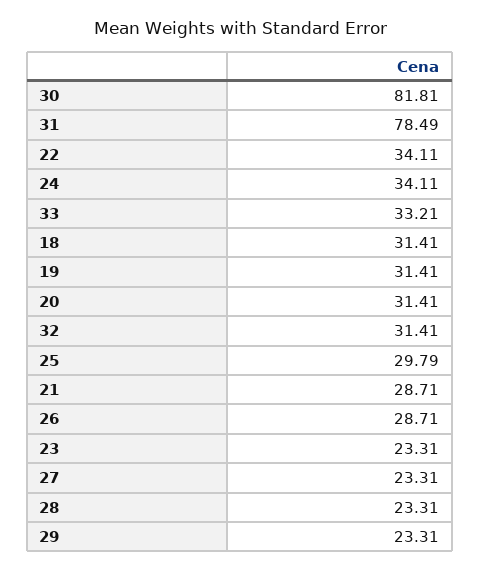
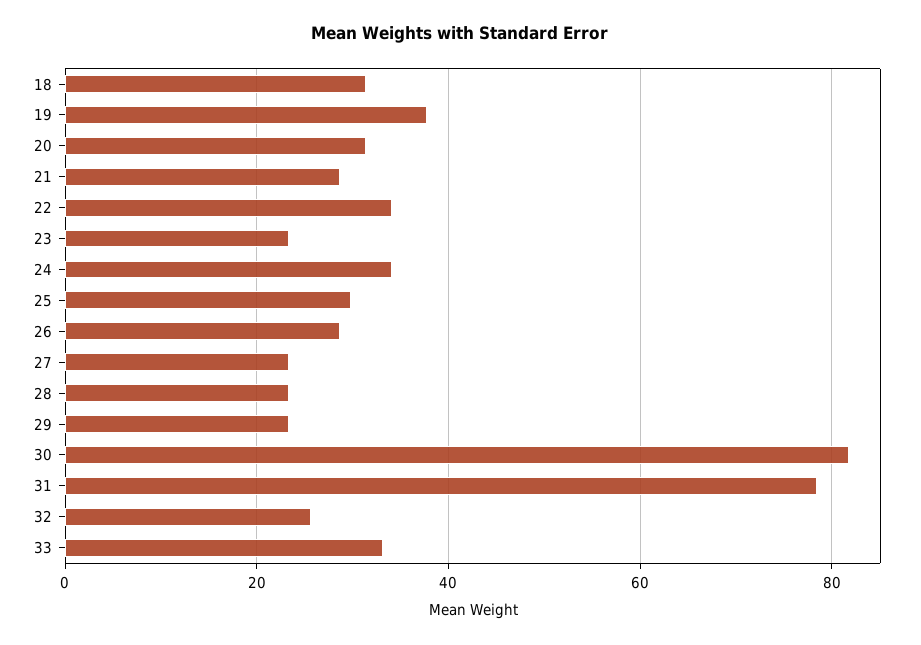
19: 31.41 -> 38
32: 31.41 -> 26

